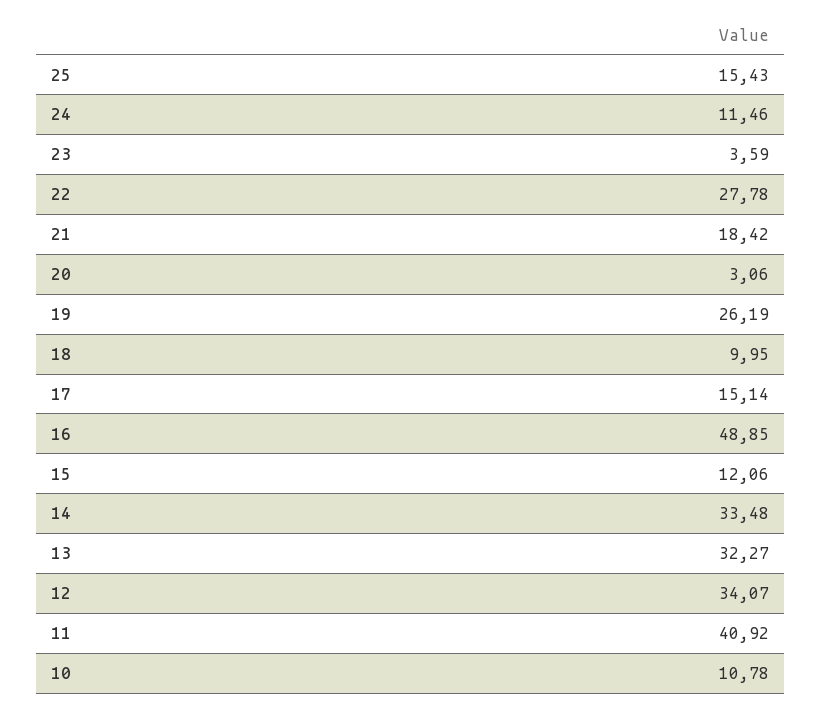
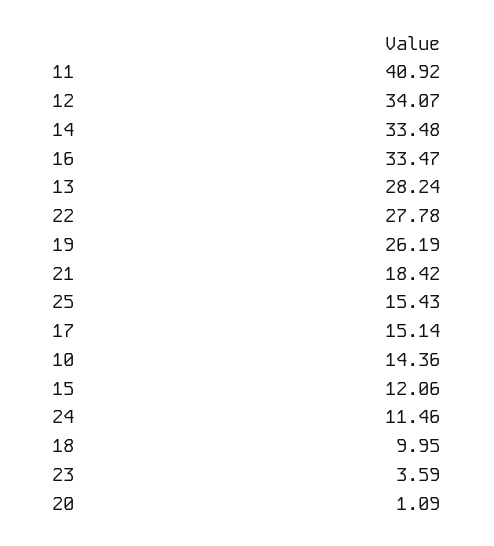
20: 3.06 -> 1.09
16: 48.85 -> 33.47
13: 32.27 -> 28.24
10: 10.78 -> 14.36

